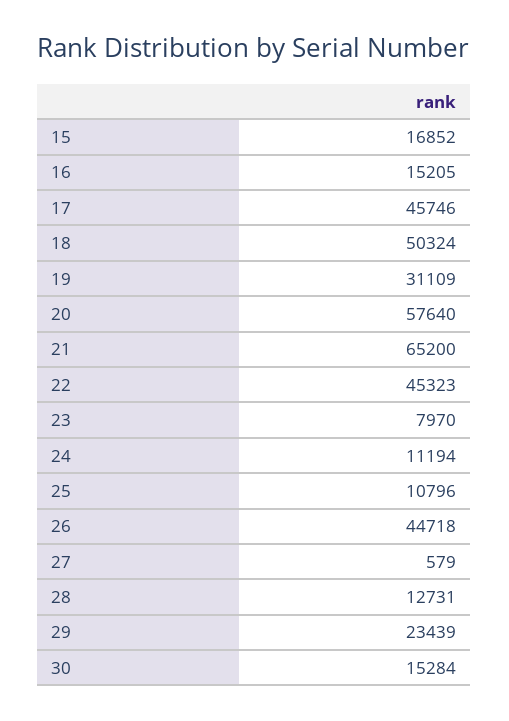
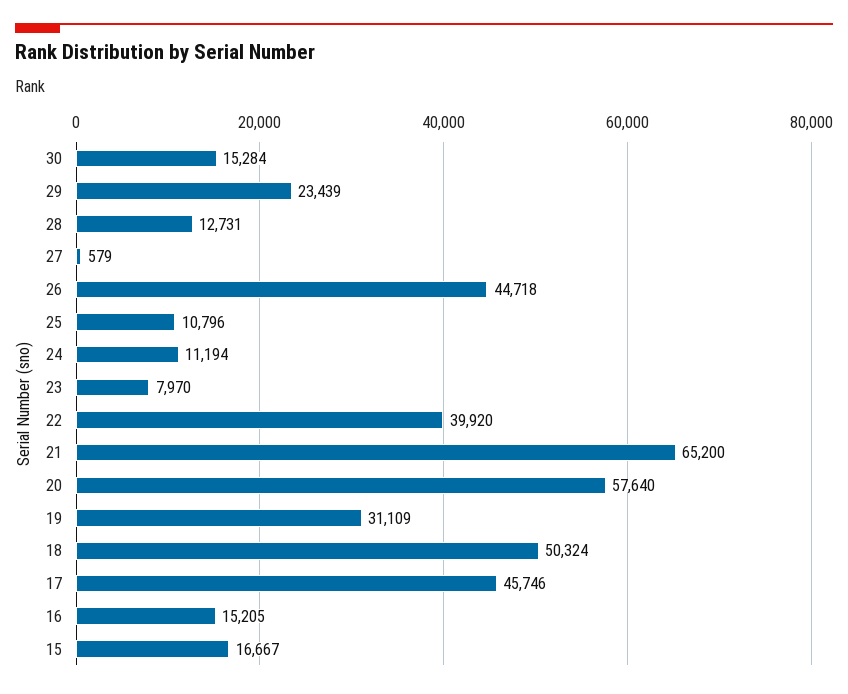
15: 16852 -> 16667
22: 45323 -> 39920

